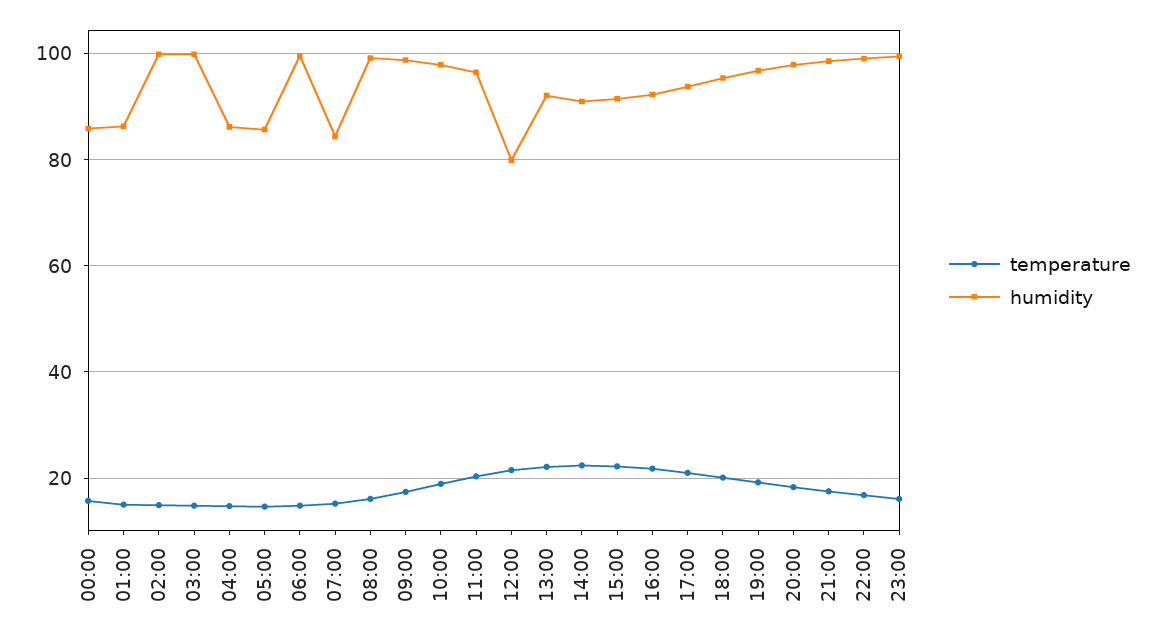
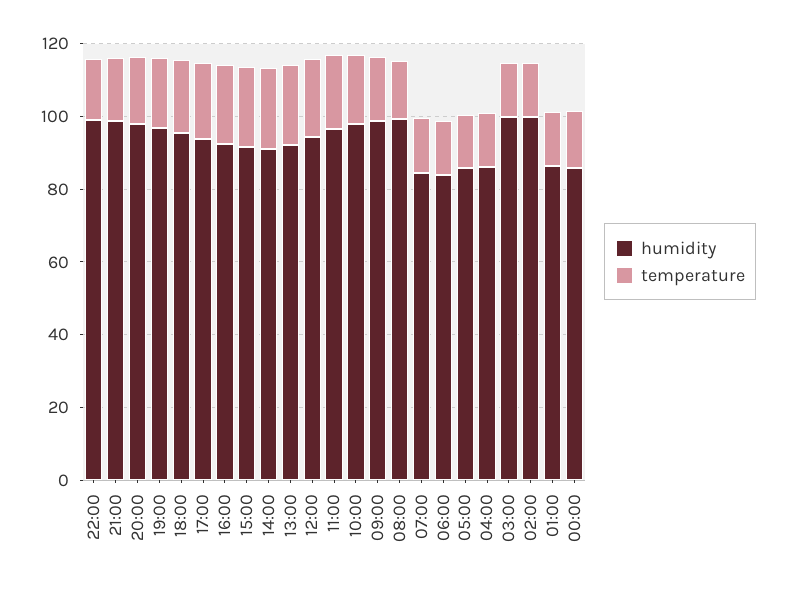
humidity, 06:00: 100 -> 85
humidity, 12:00: 80 -> 95
temperature, 23:00: 16 -> none
humidity, 23:00: 100 -> none

